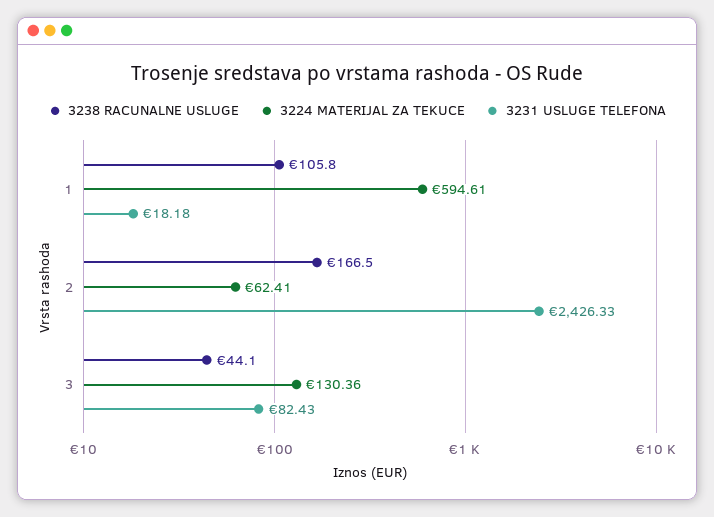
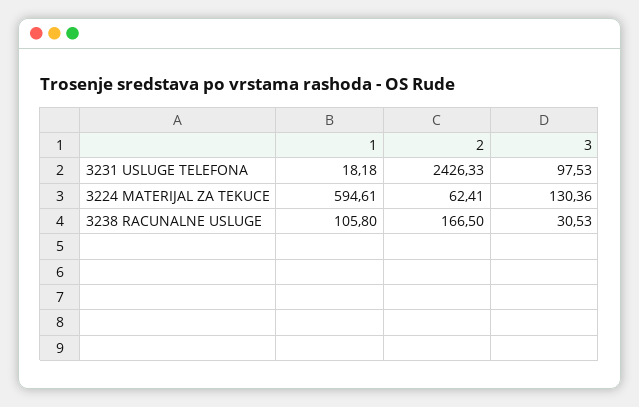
3238 RACUNALNE USLUGE, 3: 44.1 -> 30.53
3231 USLUGE TELEFONA, 3: 82.43 -> 97.53

